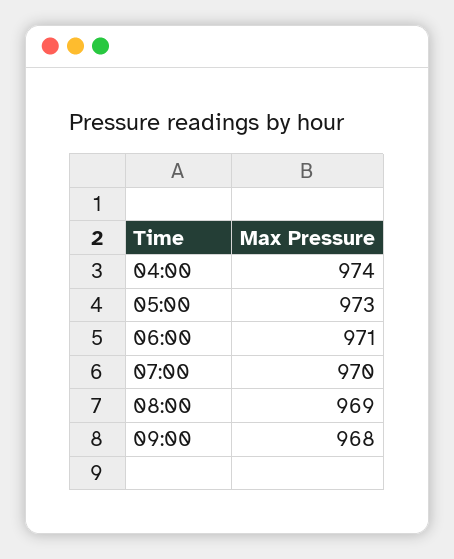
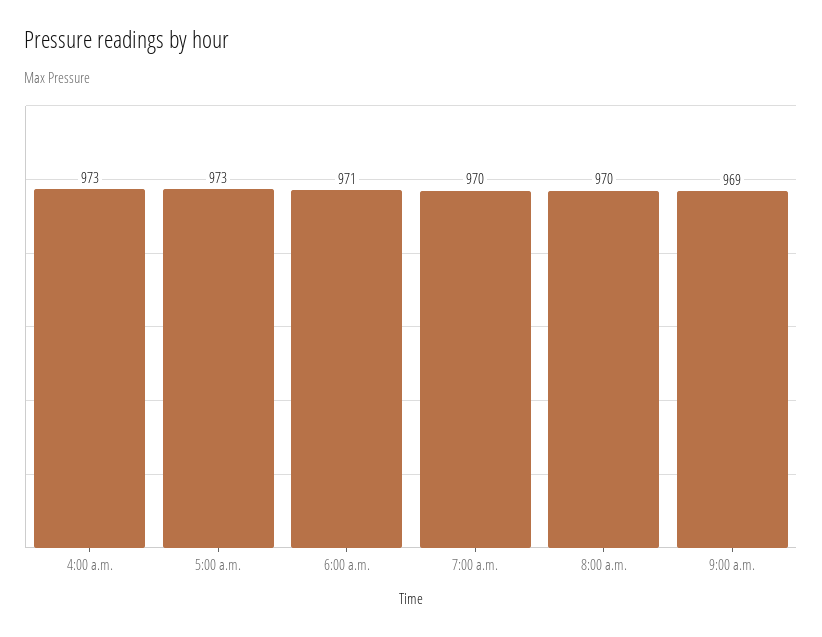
04:00: 974 -> 973
08:00: 969 -> 970
09:00: 968 -> 969

